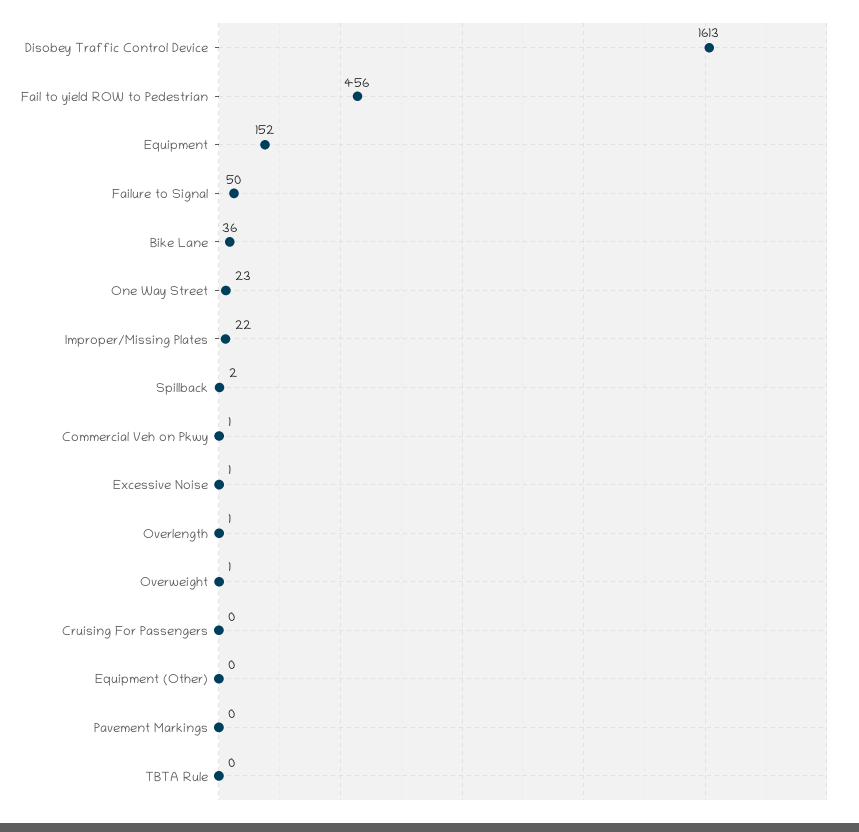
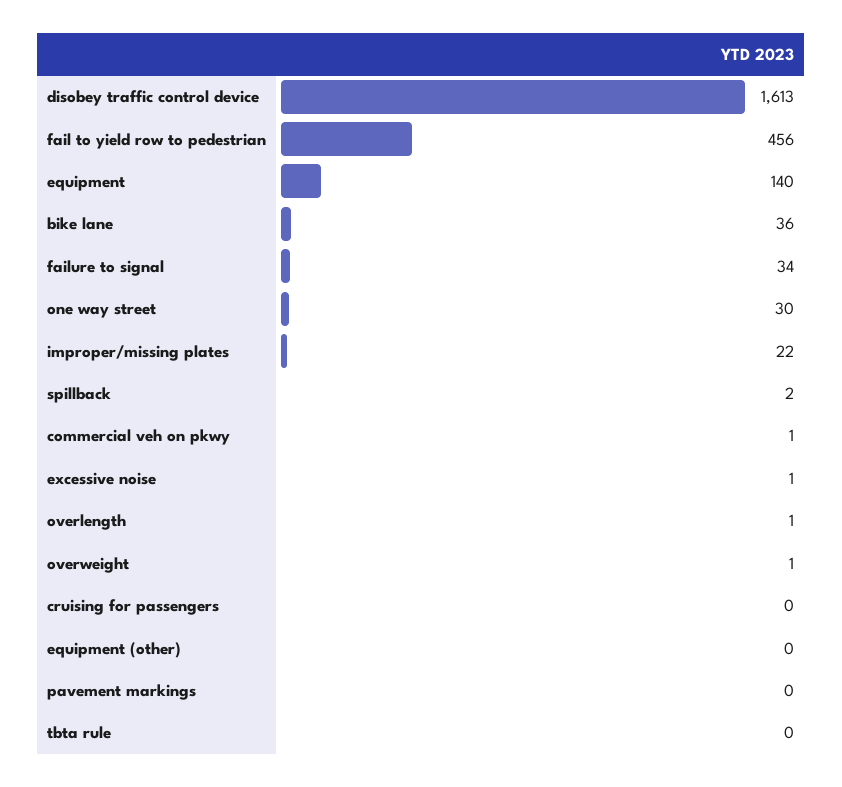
Equipment: 152 -> 140
Failure to Signal: 50 -> 34
One Way Street: 23 -> 30

